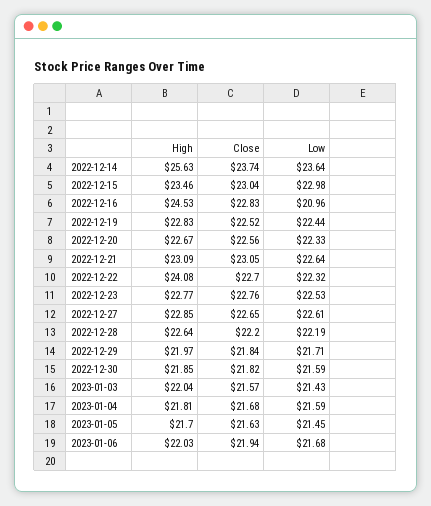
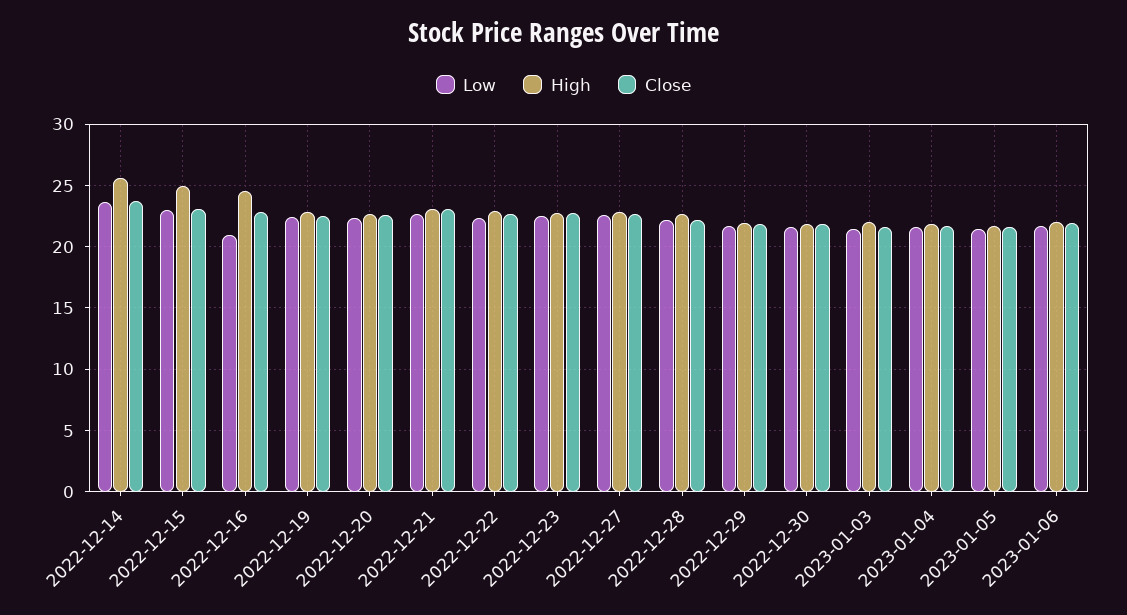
High, 2022-12-15: 23.46 -> 25
High, 2022-12-22: 24.08 -> 23

